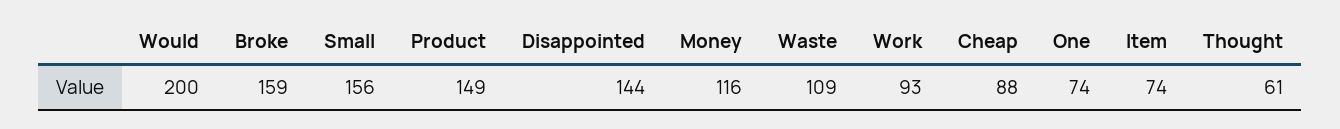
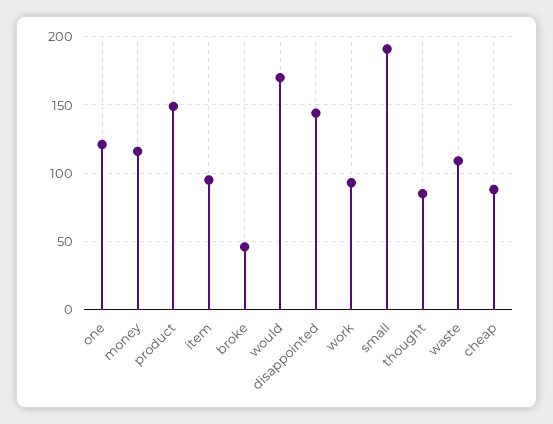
Would: 200 -> 170
Broke: 159 -> 45
Small: 156 -> 190
One: 74 -> 120
Item: 74 -> 95
Thought: 61 -> 85

